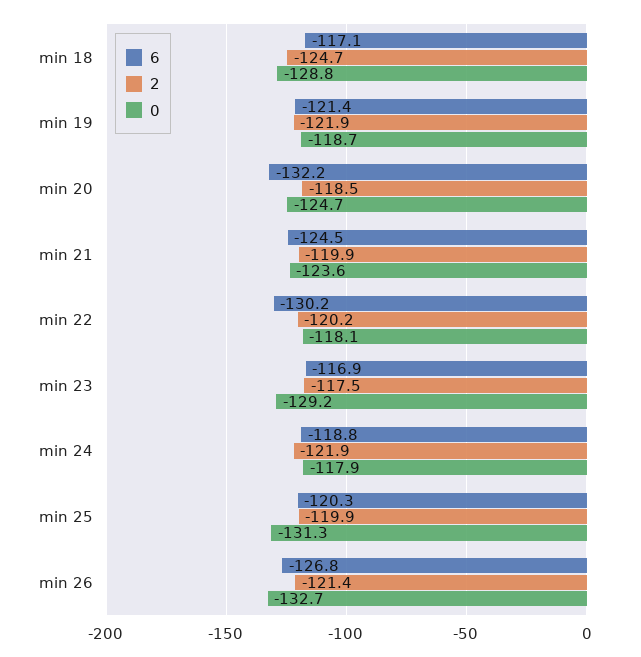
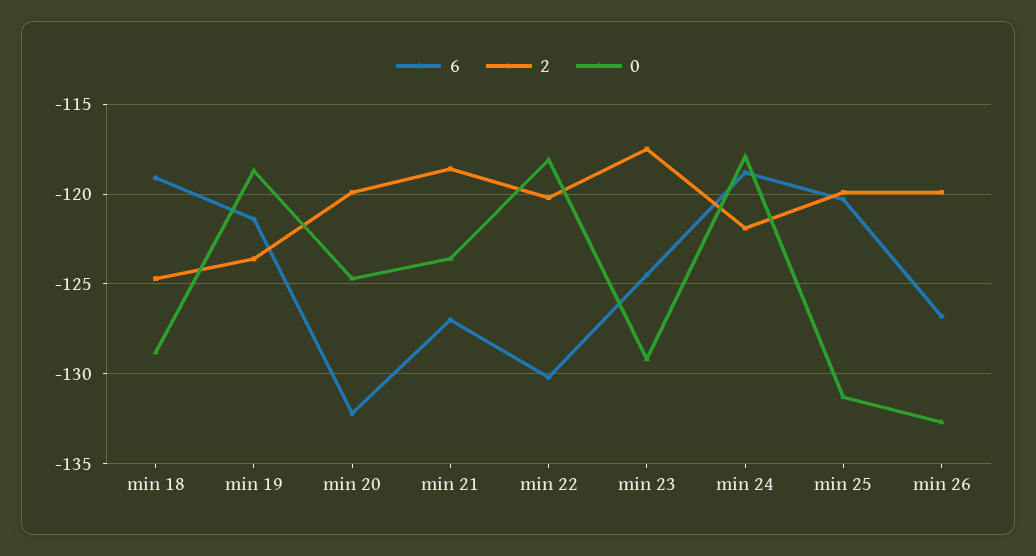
6, min 18: -117.1 -> -119
2, min 19: -121.9 -> -123.5
2, min 20: -118.5 -> -120
6, min 21: -124.5 -> -127
2, min 21: -119.9 -> -118.5
6, min 23: -116.9 -> -124.5
2, min 26: -121.4 -> -120

